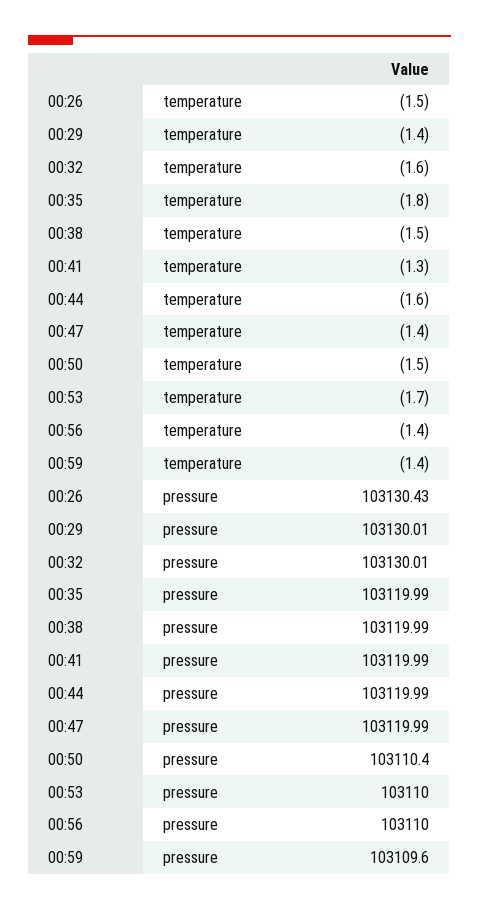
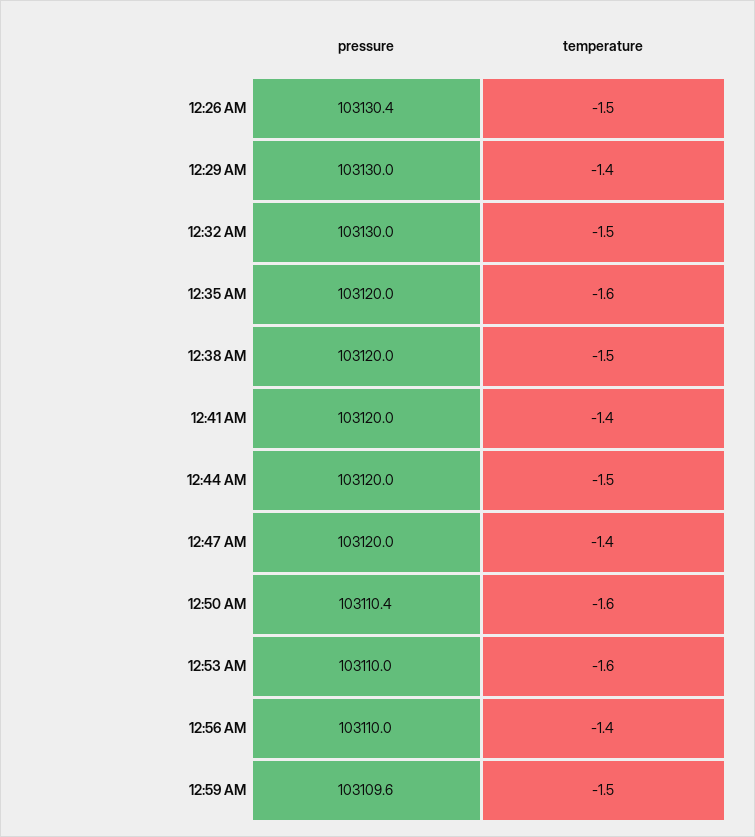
00:32, temperature: -1.6 -> -1.5
00:35, temperature: -1.8 -> -1.6
00:41, temperature: -1.3 -> -1.4
00:44, temperature: -1.6 -> -1.5
00:50, temperature: -1.5 -> -1.6
00:53, temperature: -1.7 -> -1.6
00:59, temperature: -1.4 -> -1.5

